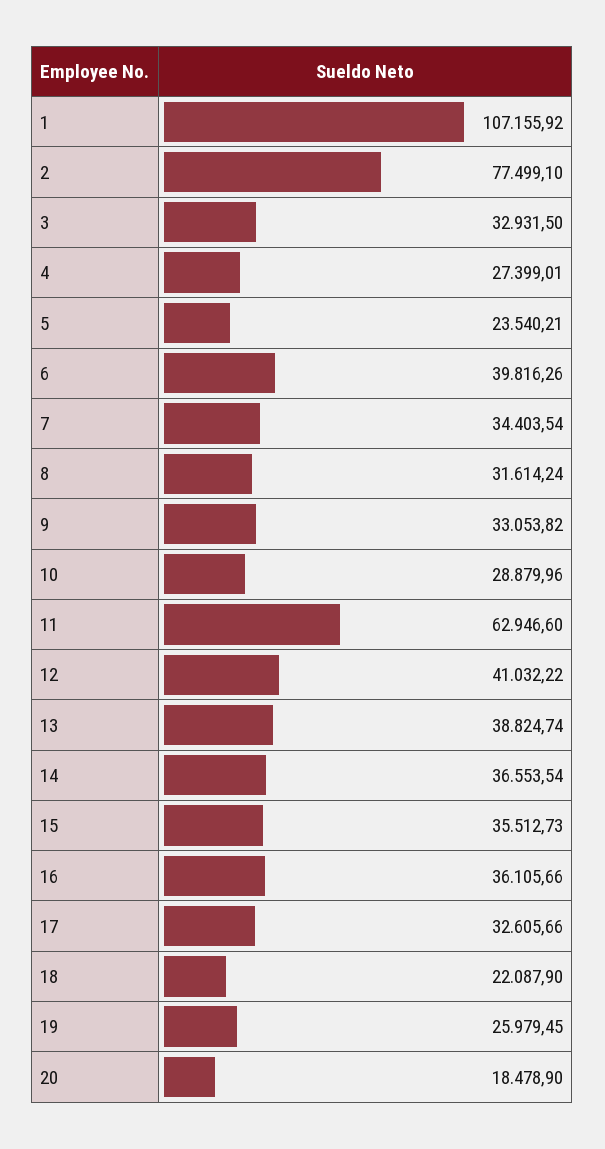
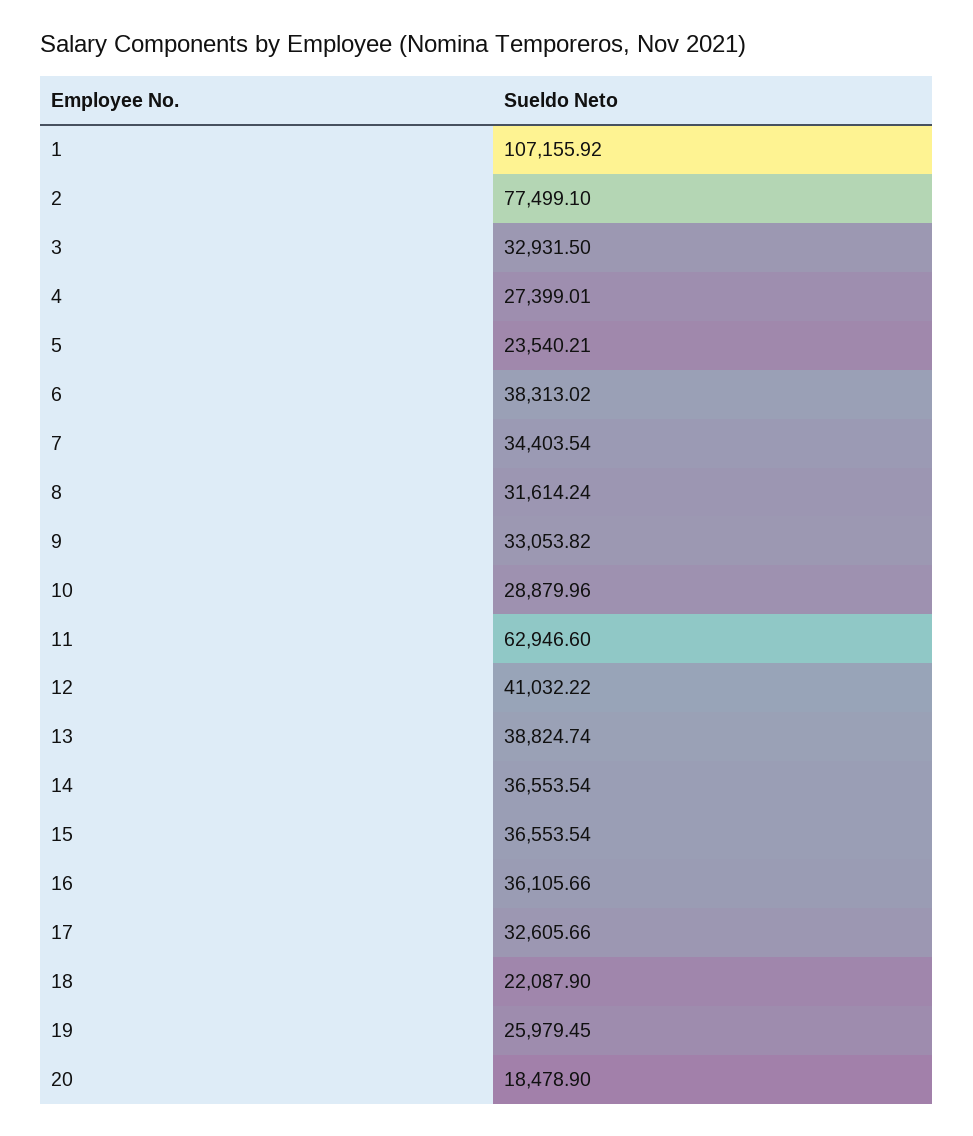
6: 39816.26 -> 38313.02
15: 35512.73 -> 36553.54

